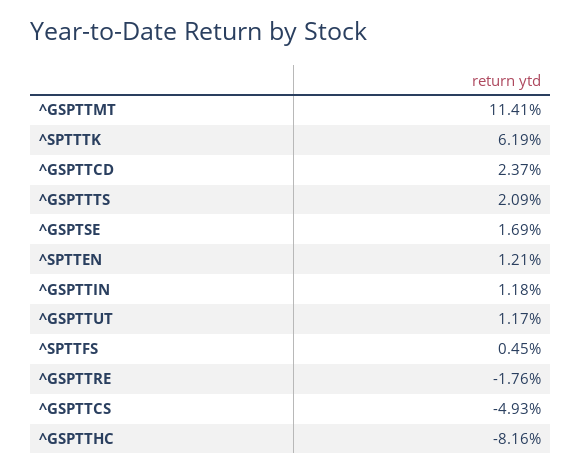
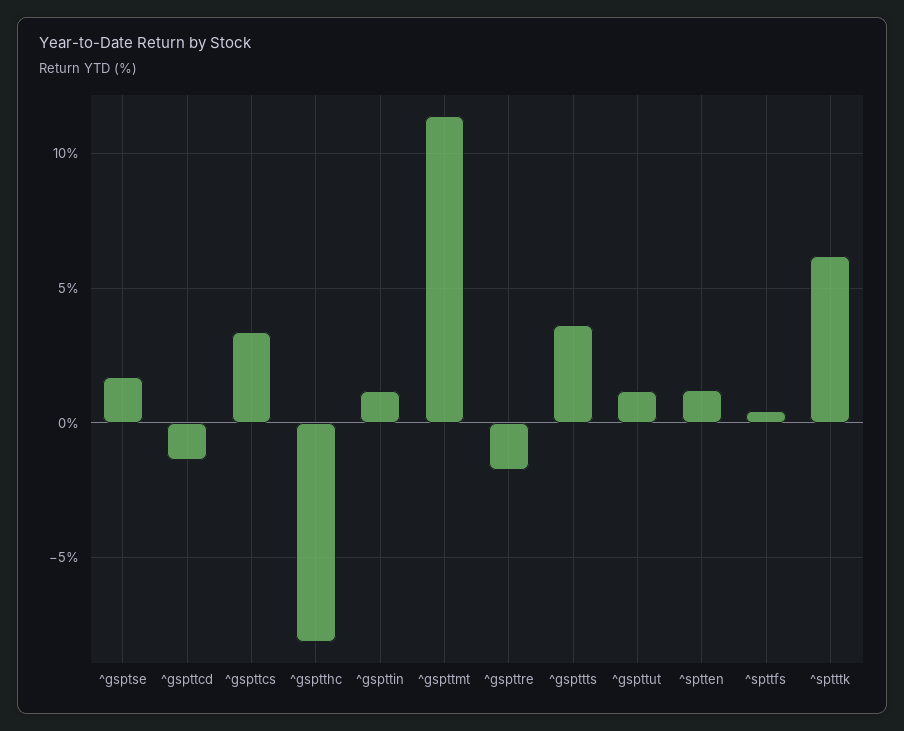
^GSPTTCD: 2.37 -> -1.5
^GSPTTTS: 2.09 -> 3.5
^GSPTTCS: -4.93 -> 3.5

